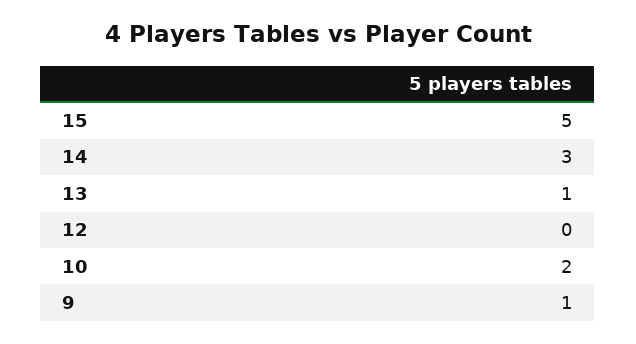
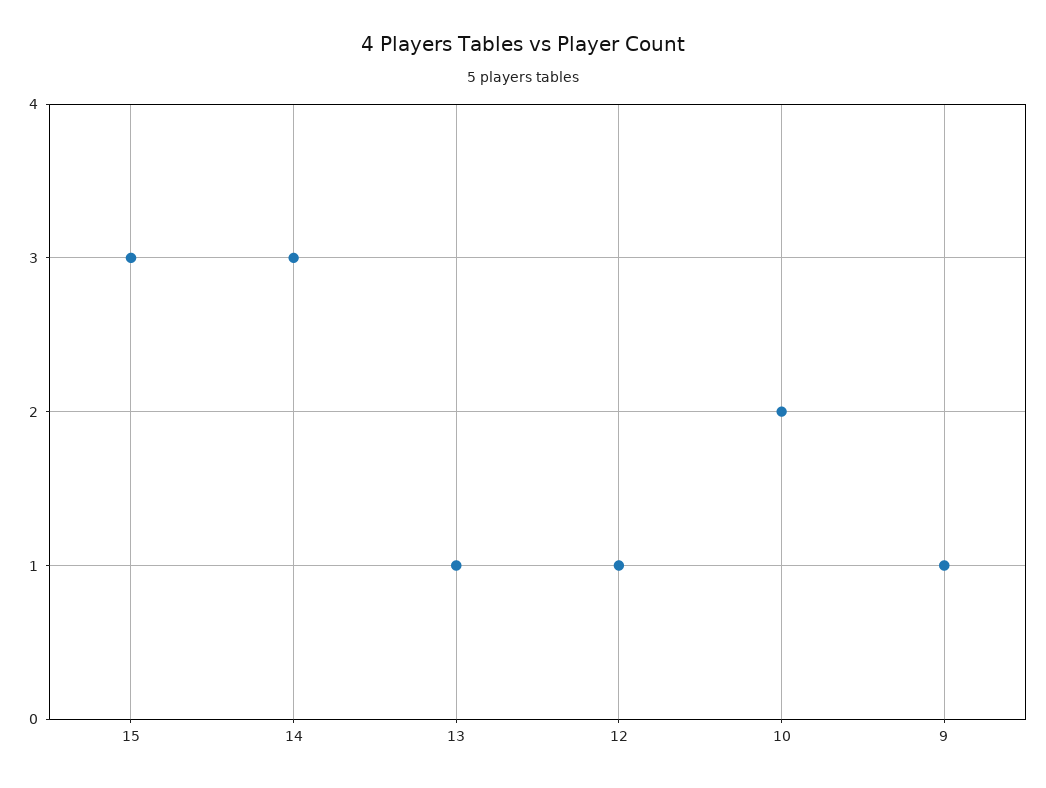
15: 5 -> 3
12: 0 -> 1

